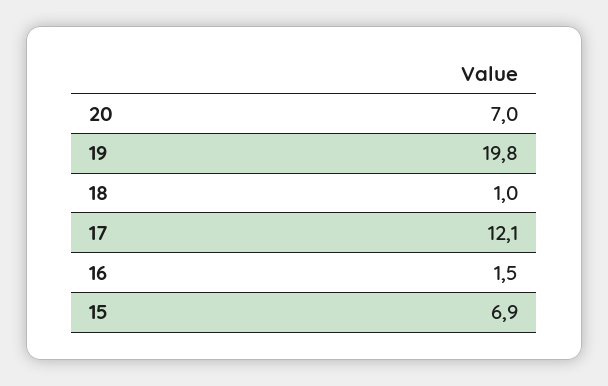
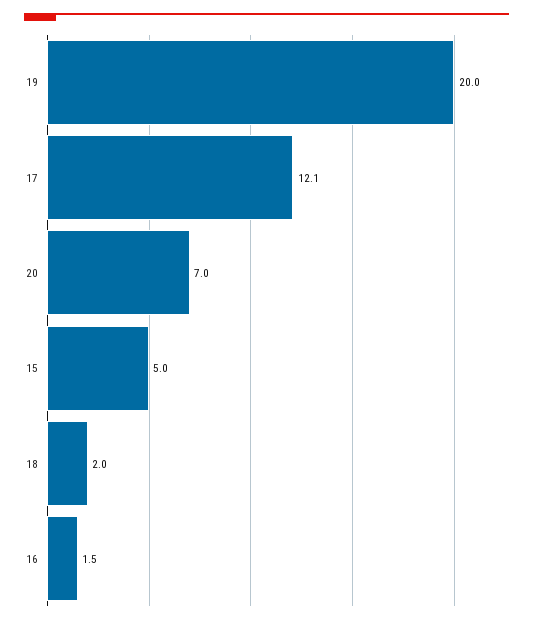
19: 19.8 -> 20
18: 1 -> 2
15: 6.9 -> 5

